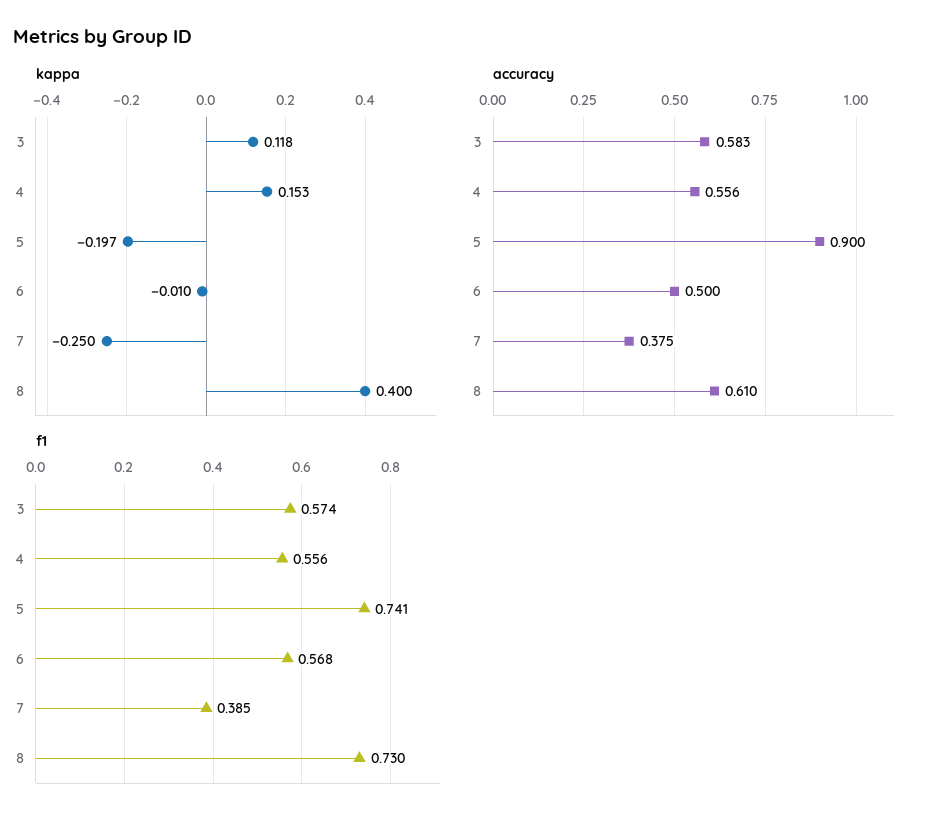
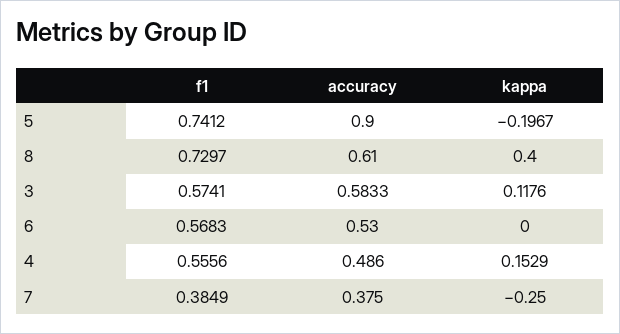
kappa, 6: -0.01 -> 0
accuracy, 4: 0.556 -> 0.486
accuracy, 6: 0.5 -> 0.53

